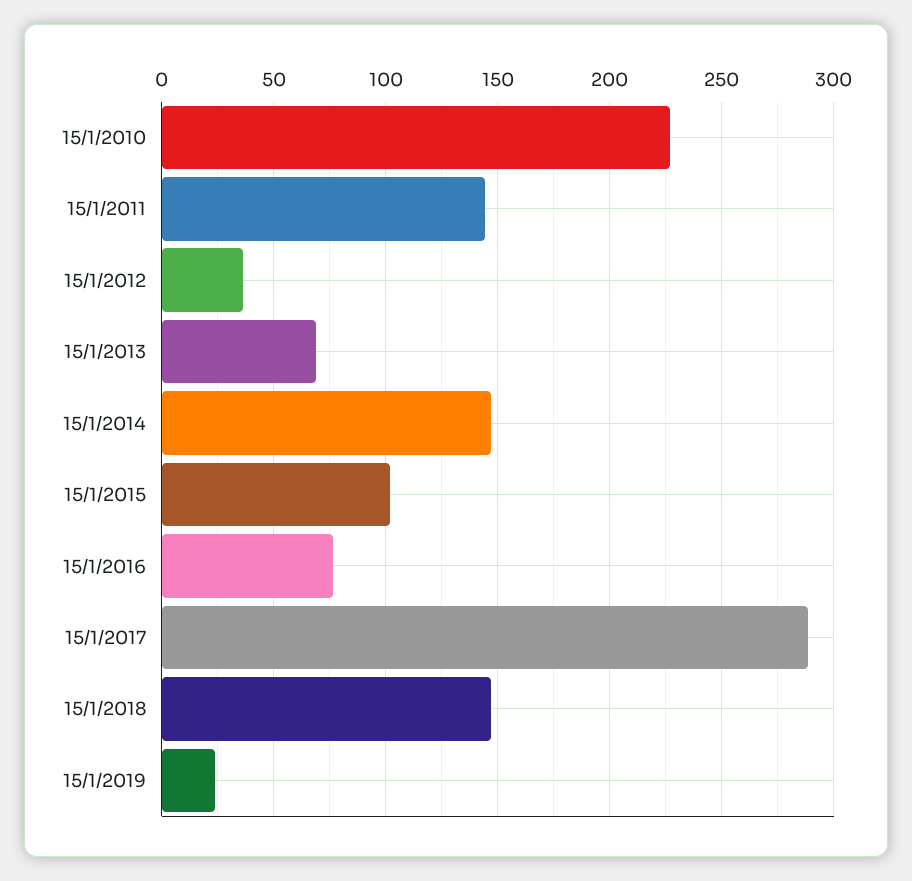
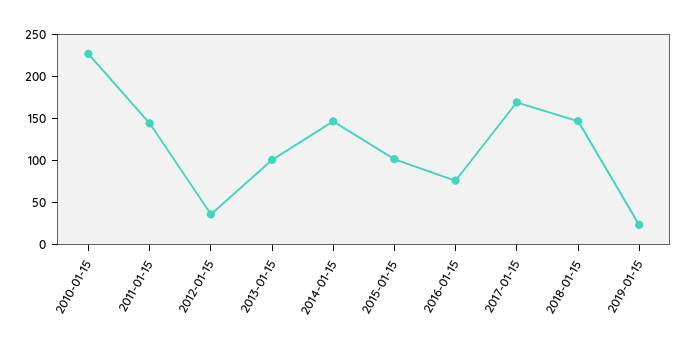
15/1/2013: 70 -> 100
15/1/2017: 290 -> 170

